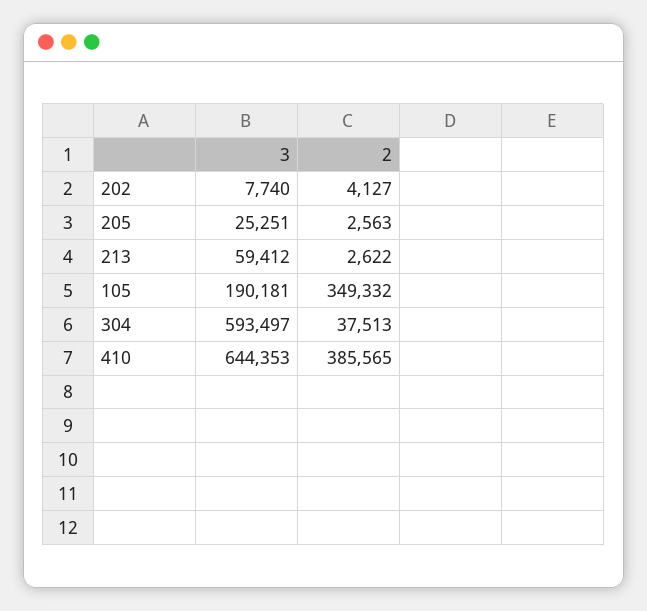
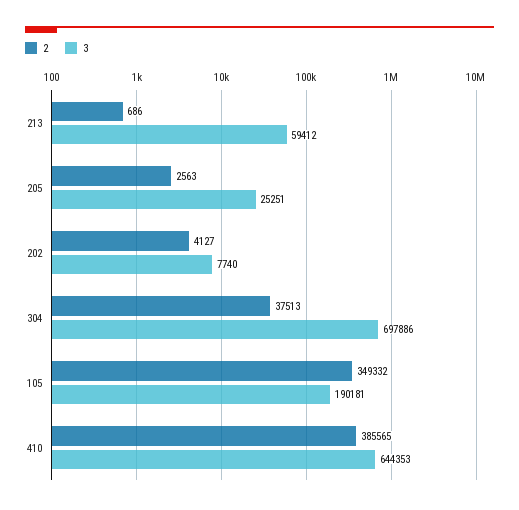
2, 213: 2622 -> 686
3, 304: 593497 -> 697886

